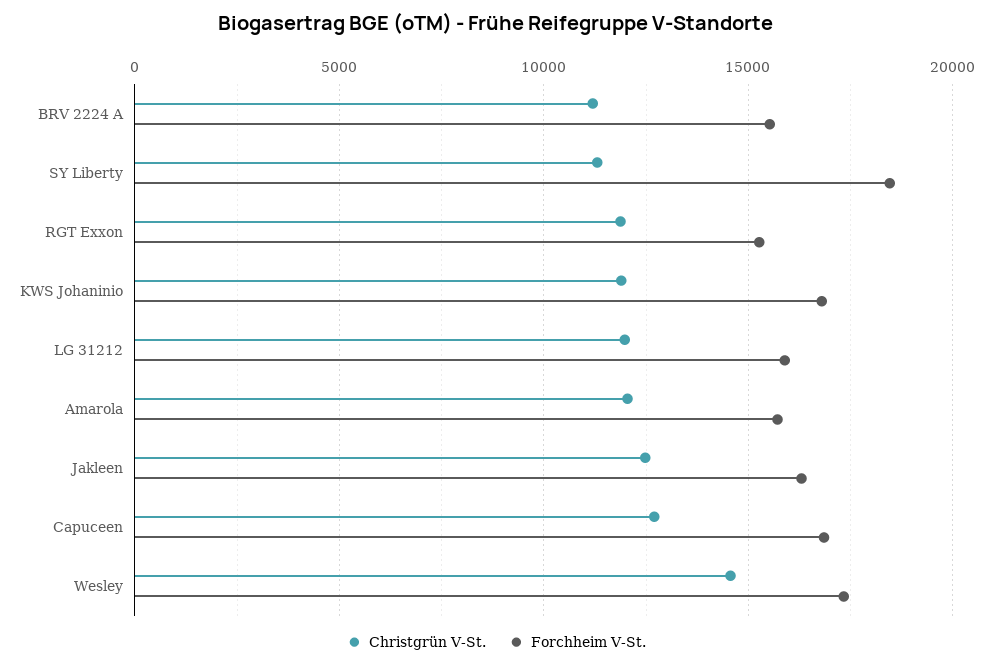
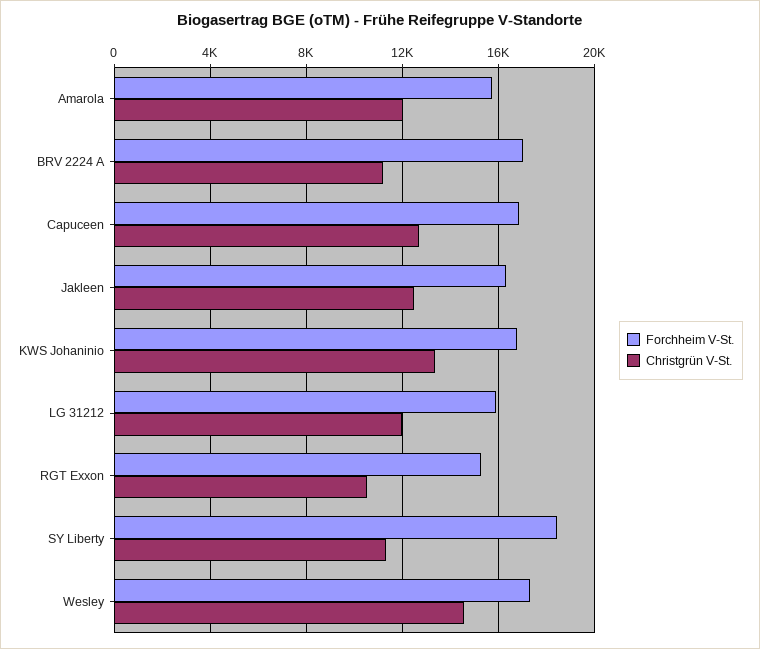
Forchheim V-St., BRV 2224 A: 15500 -> 17000
Christgrün V-St., RGT Exxon: 12000 -> 10500
Christgrün V-St., KWS Johaninio: 12000 -> 13500

